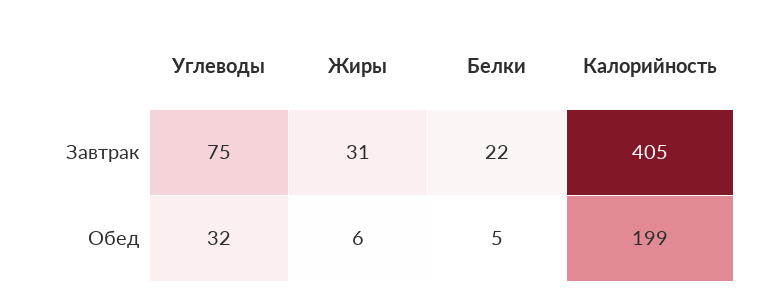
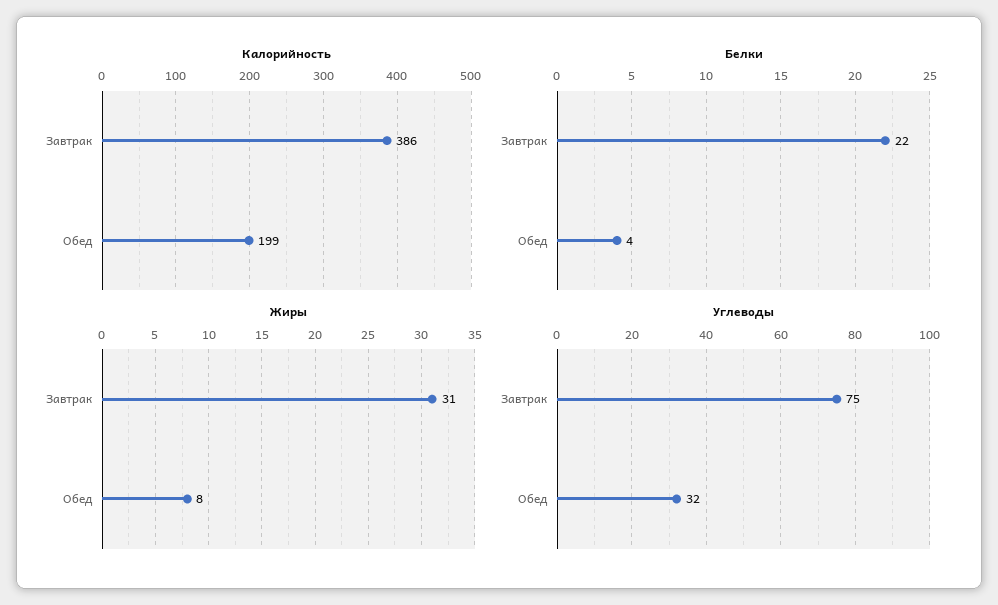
Калорийность, Завтрак: 405 -> 386
Жиры, Обед: 6 -> 8
Белки, Обед: 5 -> 4

